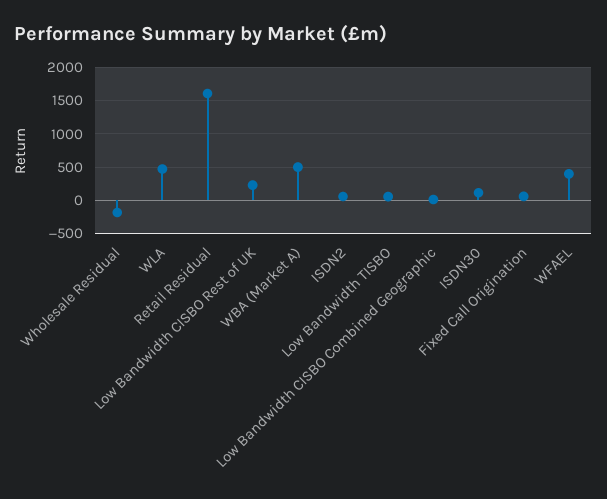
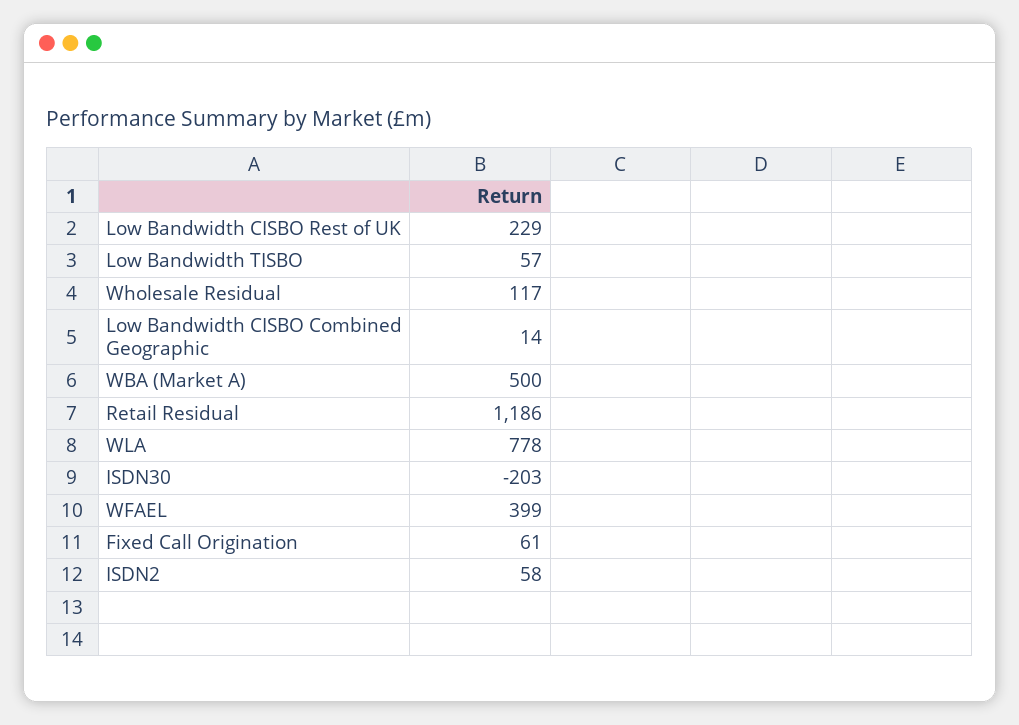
Wholesale Residual: -200 -> 117
WLA: 500 -> 778
Retail Residual: 1600 -> 1186
ISDN30: 100 -> -203

